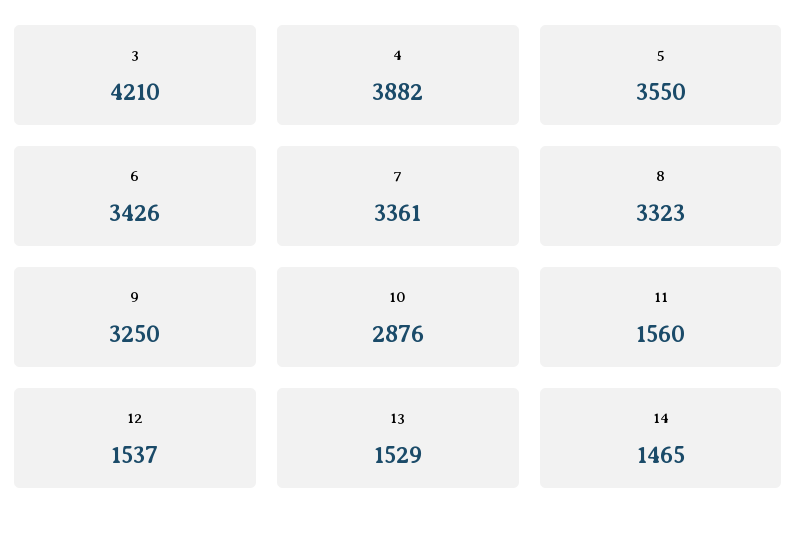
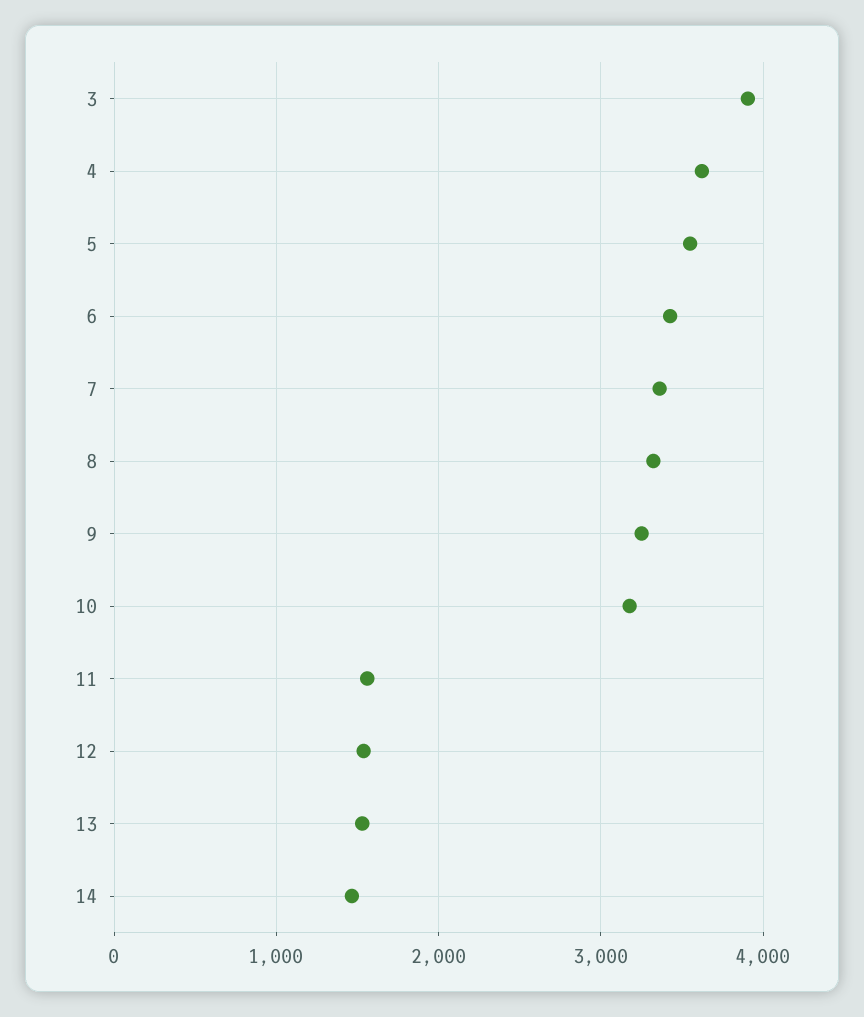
3: 4210 -> 3900
4: 3882 -> 3600
10: 2876 -> 3200

